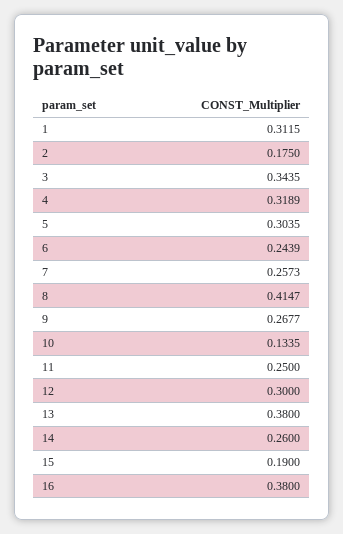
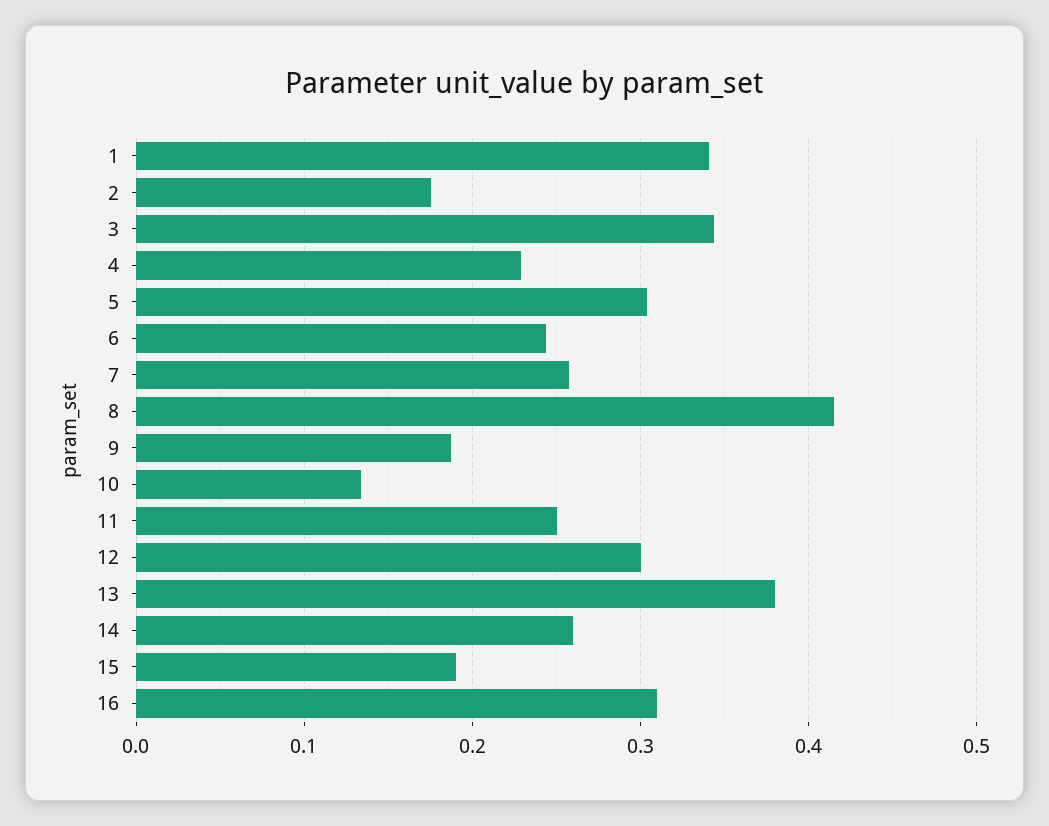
1: 0.3115 -> 0.34
4: 0.3189 -> 0.23
9: 0.2677 -> 0.19
16: 0.38 -> 0.31

